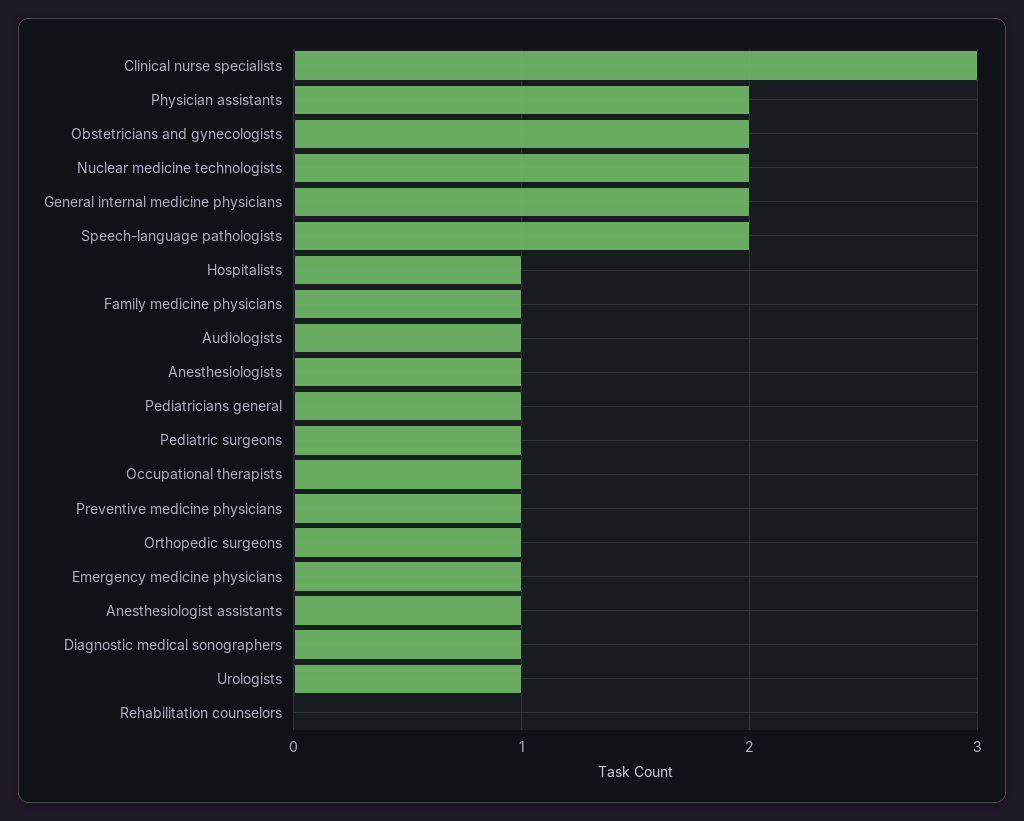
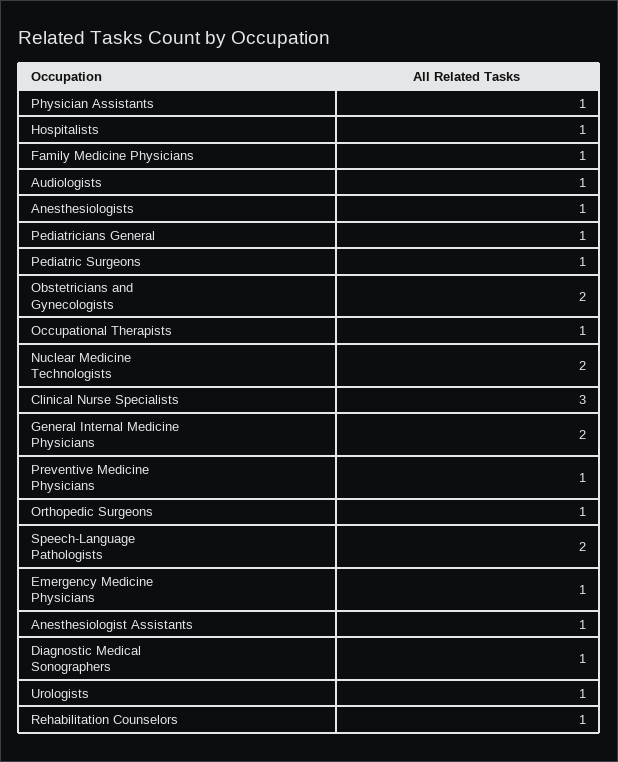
Physician assistants: 2 -> 1
Rehabilitation counselors: 0 -> 1

